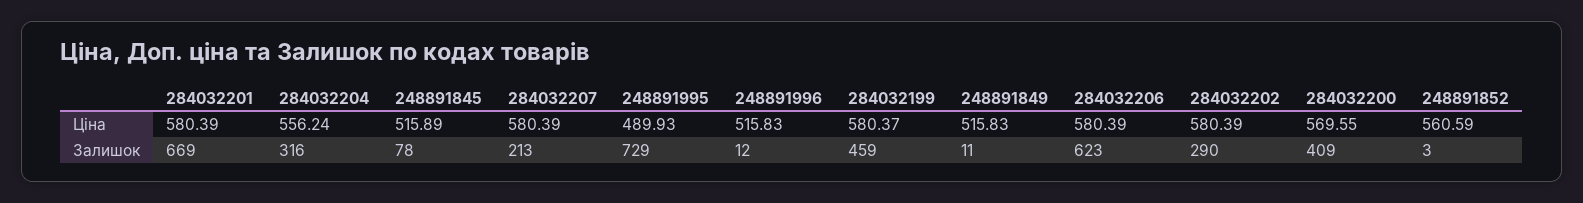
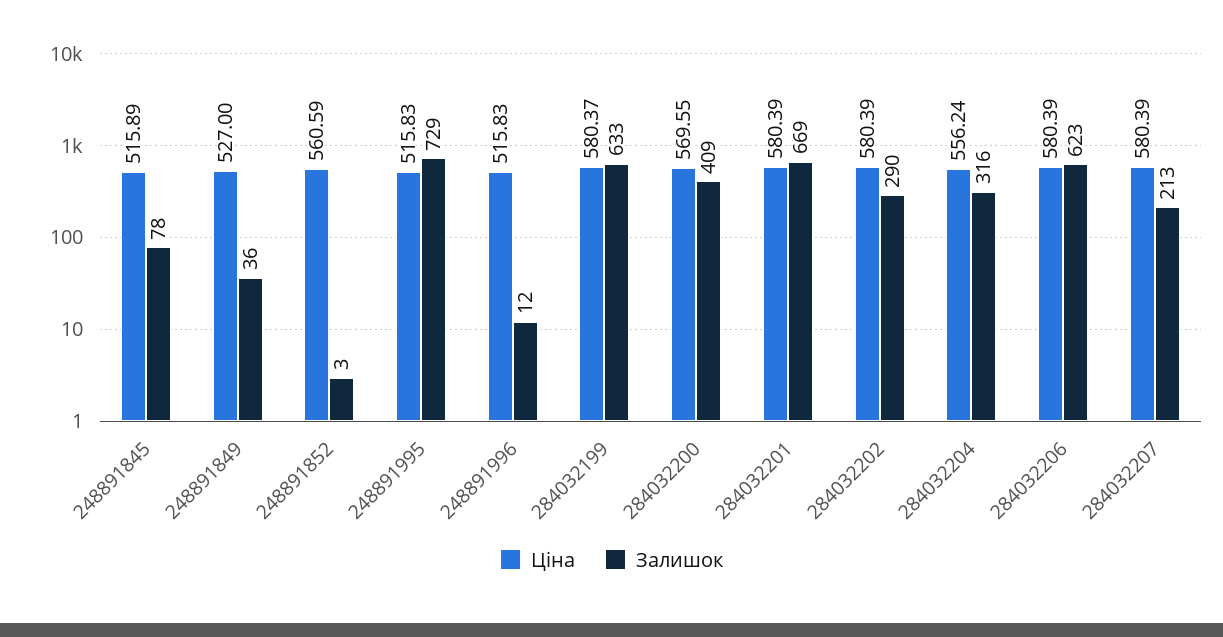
Ціна, 248891995: 489.93 -> 515.83
Ціна, 248891849: 515.83 -> 527
Залишок, 284032199: 459 -> 633
Залишок, 248891849: 11 -> 36

